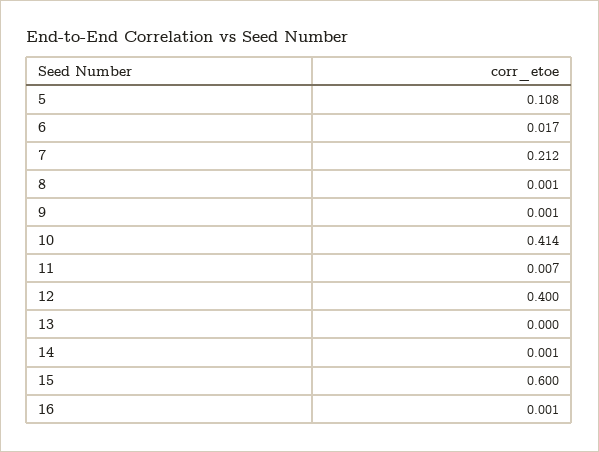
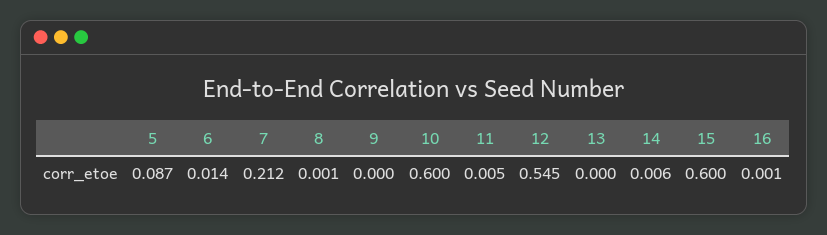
5: 0.108 -> 0.087
6: 0.017 -> 0.014
9: 0.001 -> 0
10: 0.414 -> 0.6
11: 0.007 -> 0.005
12: 0.4 -> 0.545
14: 0.001 -> 0.006

